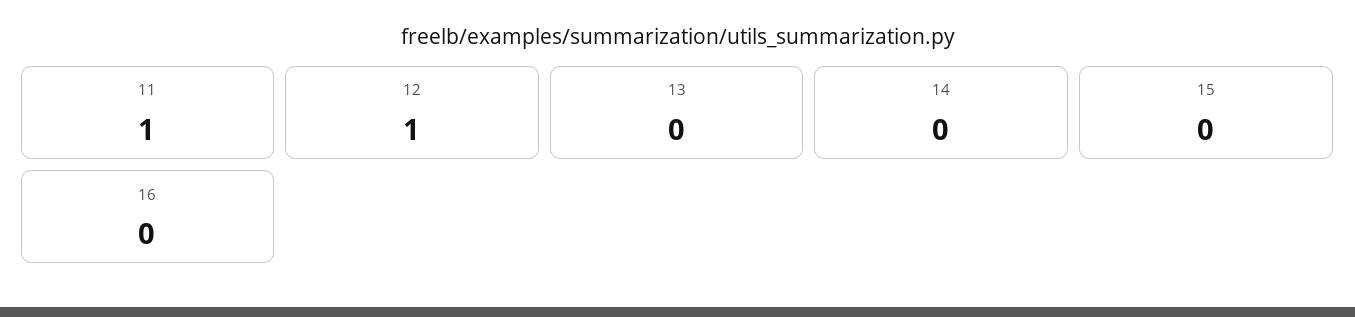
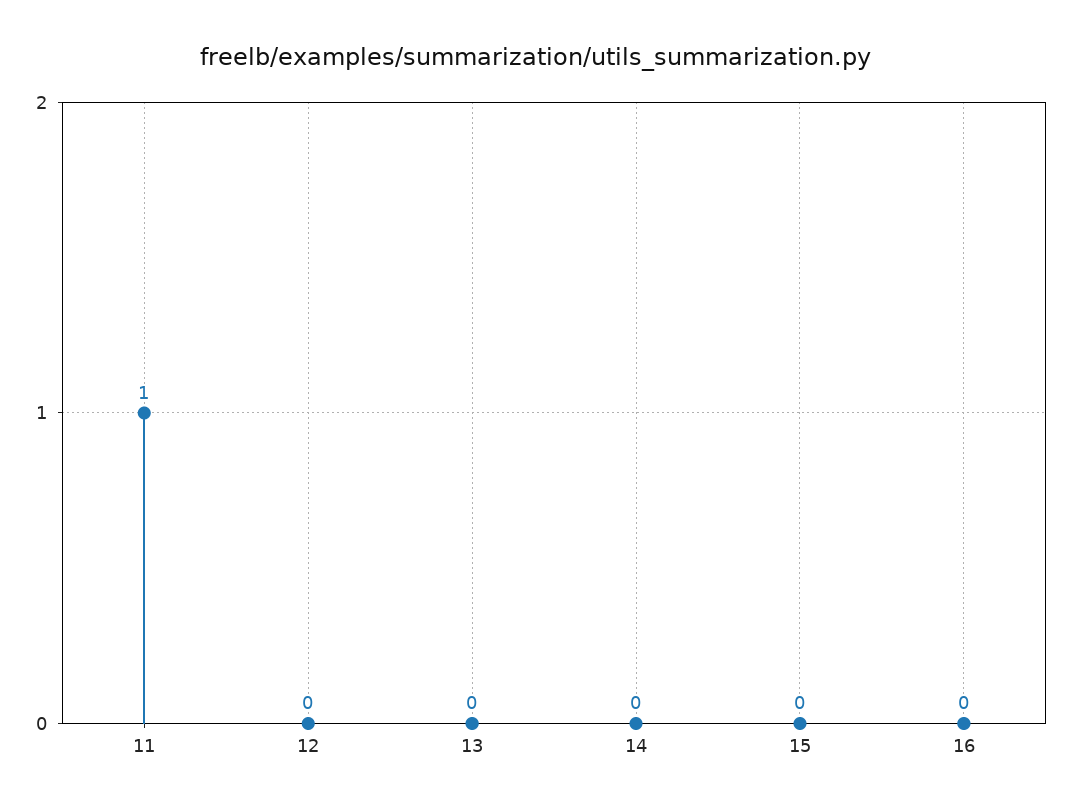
12: 1 -> 0

